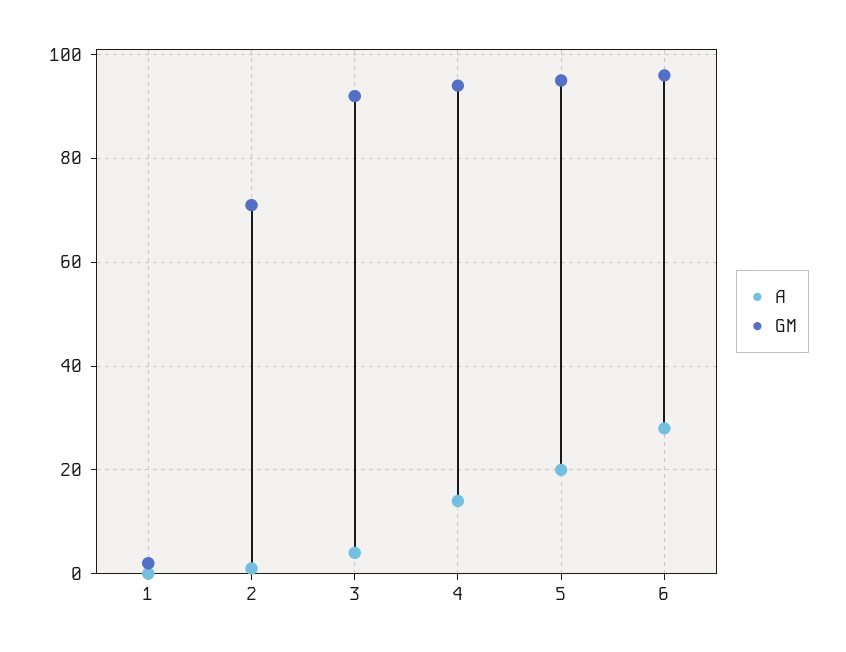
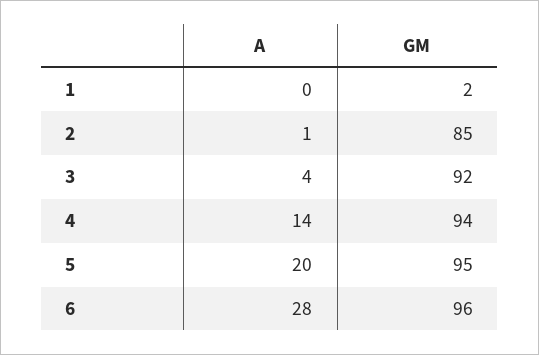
GM, 2: 70 -> 85

